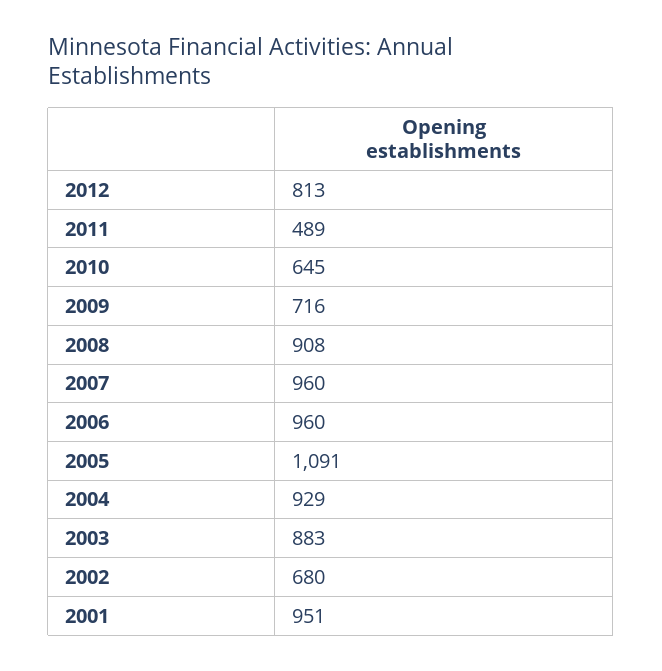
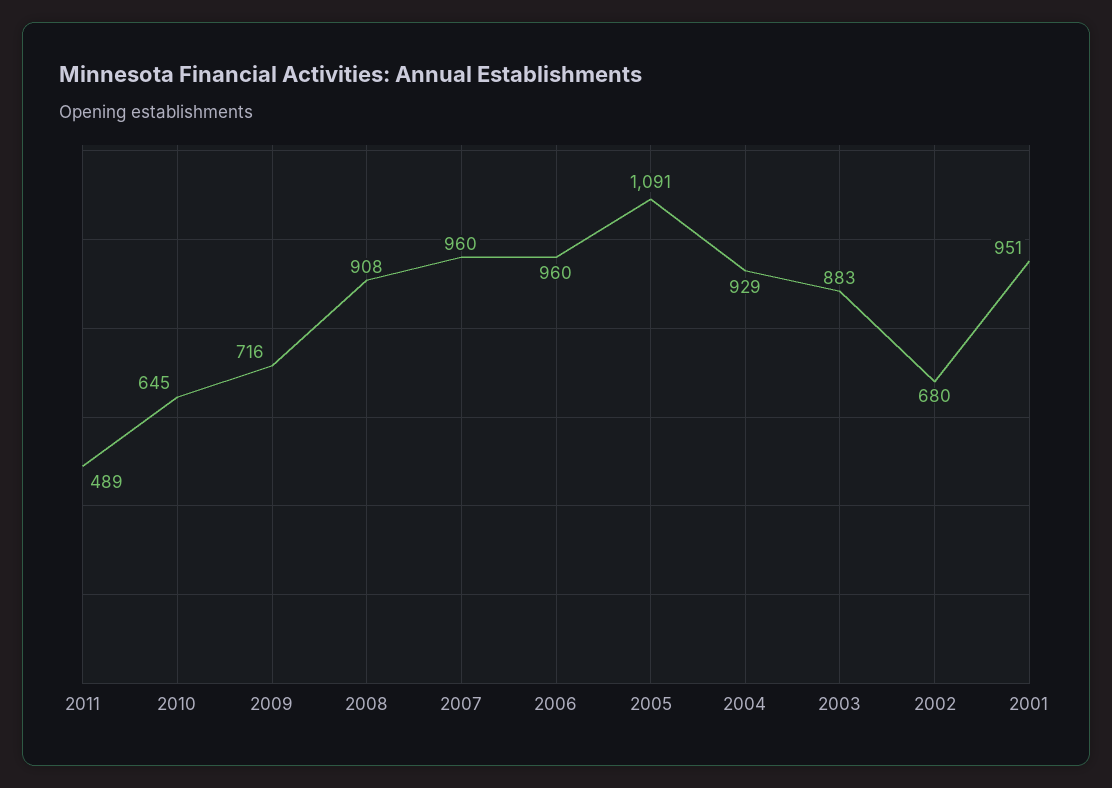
2012: 813 -> none

